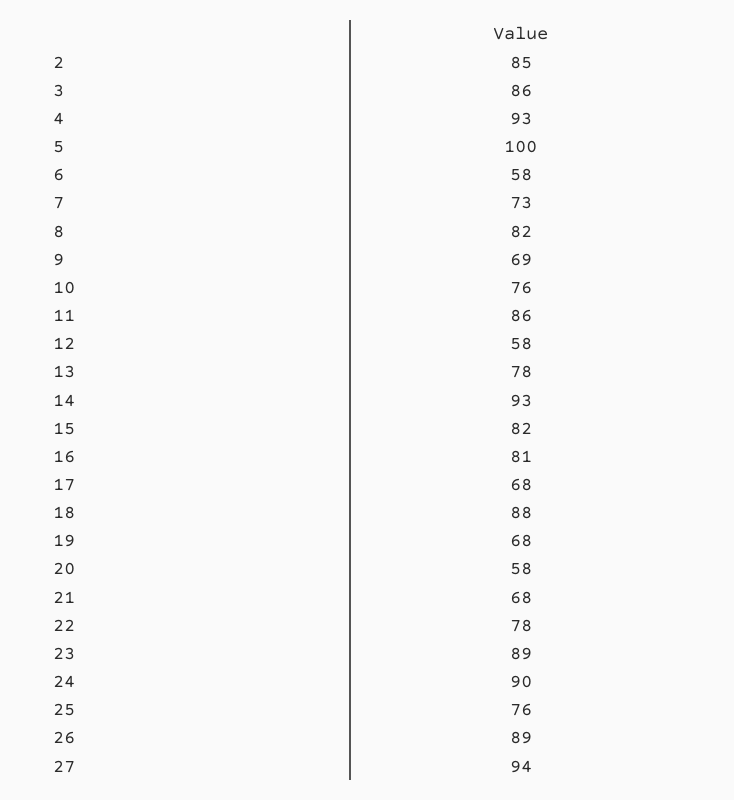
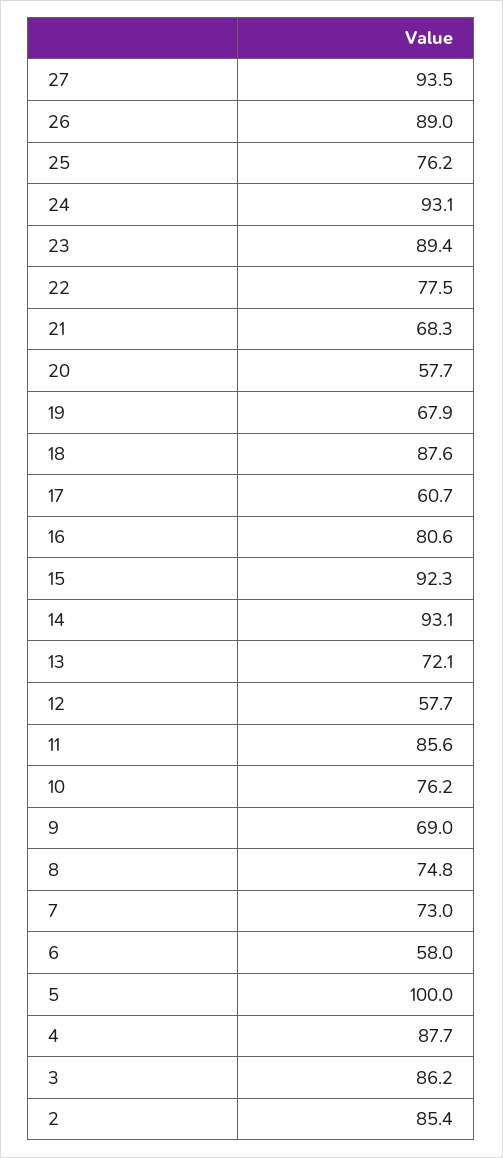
4: 93 -> 87.7
8: 82 -> 74.8
13: 78 -> 72.1
15: 82 -> 92.3
17: 68 -> 60.7
24: 90 -> 93.1

